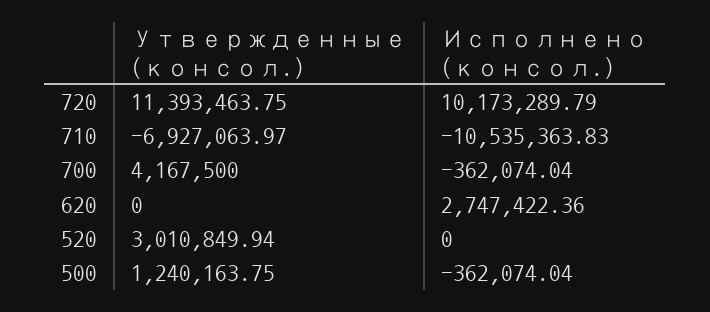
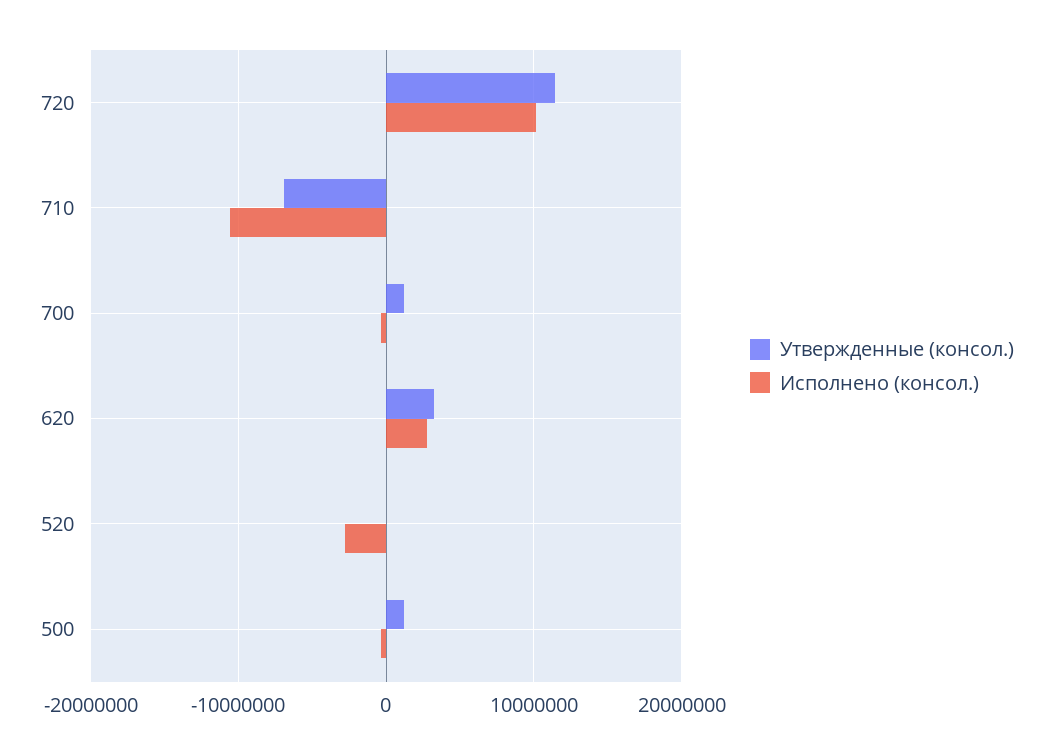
Утвержденные (консол.), 700: 4167500 -> 1000000
Утвержденные (консол.), 620: 0 -> 3000000
Утвержденные (консол.), 520: 3010849.94 -> 0
Исполнено (консол.), 520: 0 -> -3000000

